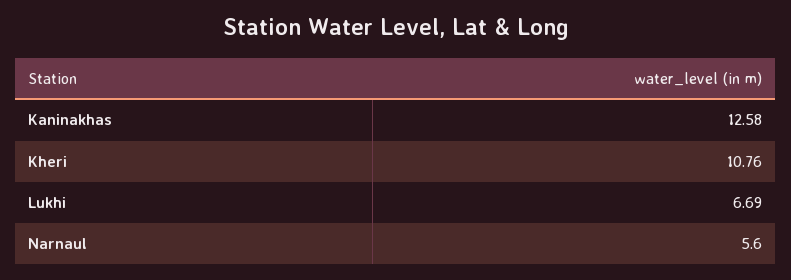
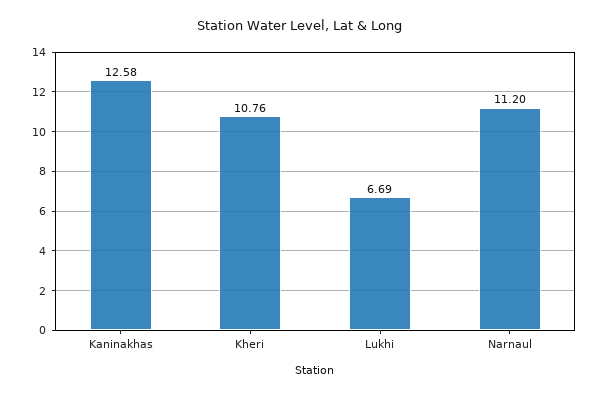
Narnaul: 5.6 -> 11.2

